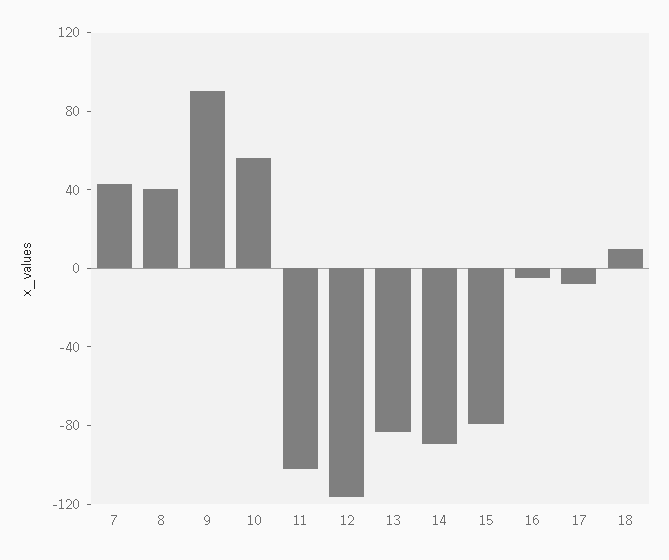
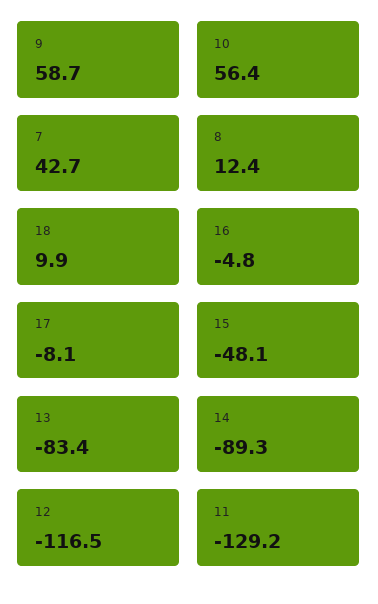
8: 40 -> 12.4
9: 90 -> 58.7
11: -100 -> -129.2
15: -80 -> -48.1

